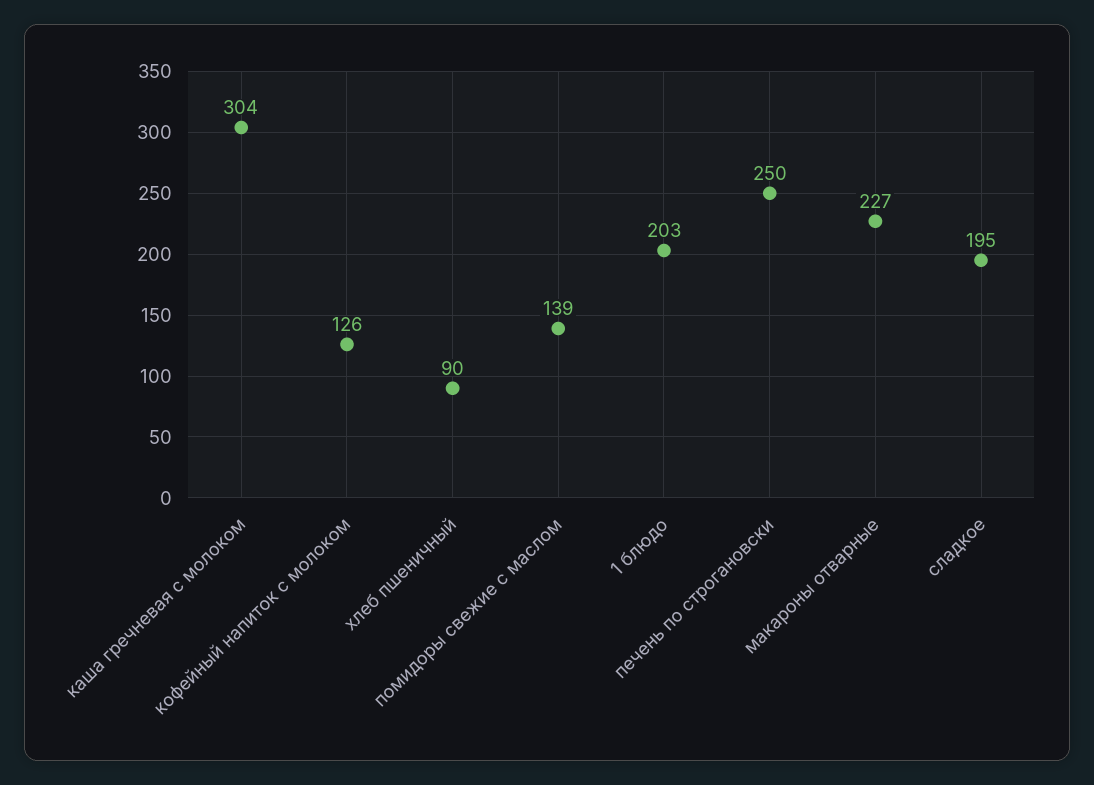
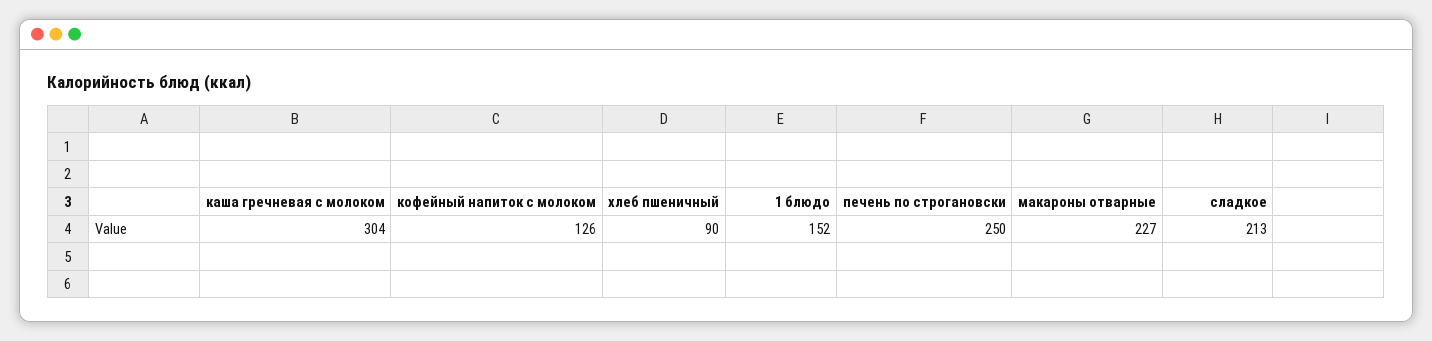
помидоры свежие с маслом: 139 -> none
1 блюдо: 203 -> 152
сладкое: 195 -> 213

